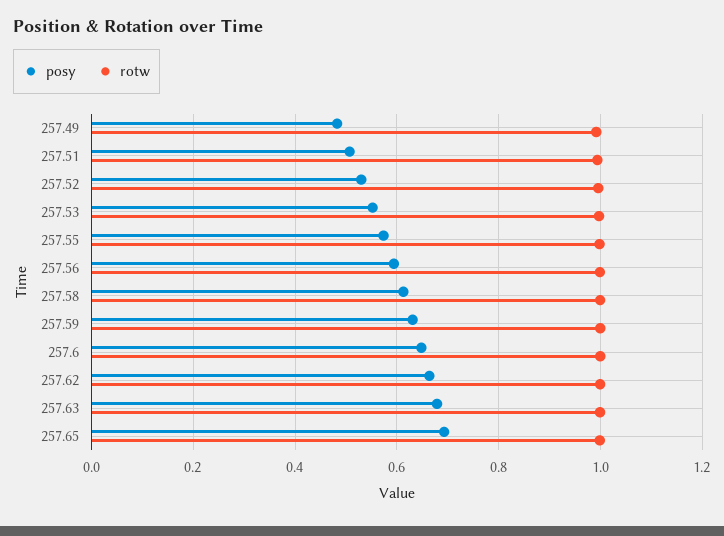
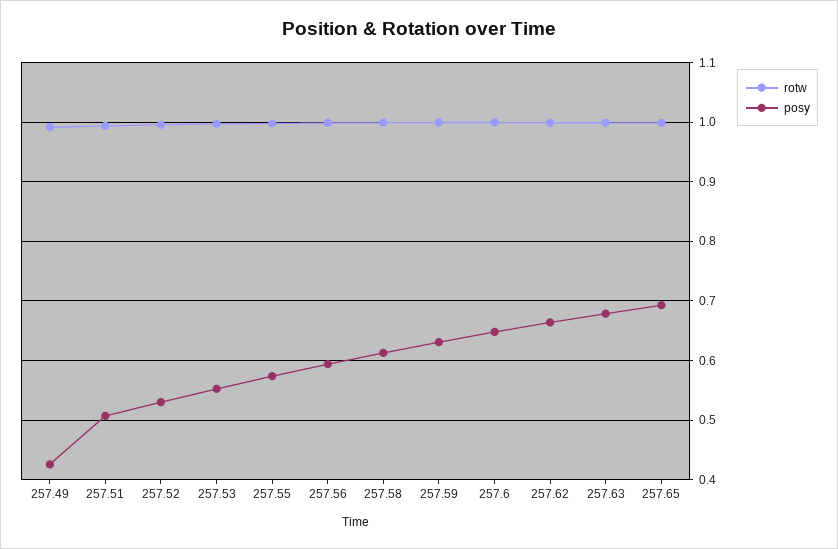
posy, 257.49: 0.48 -> 0.42

